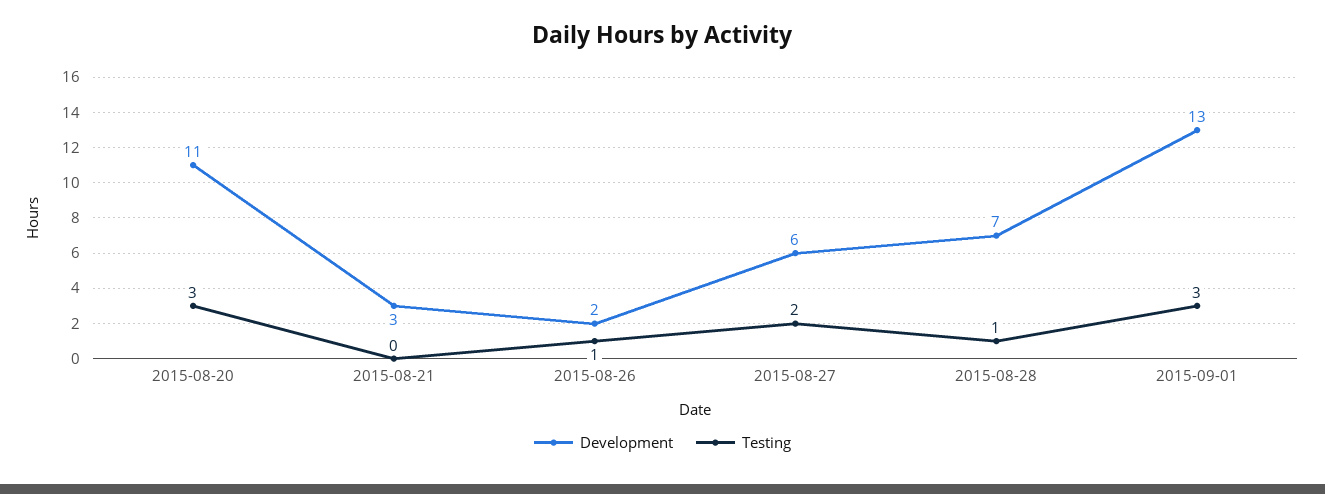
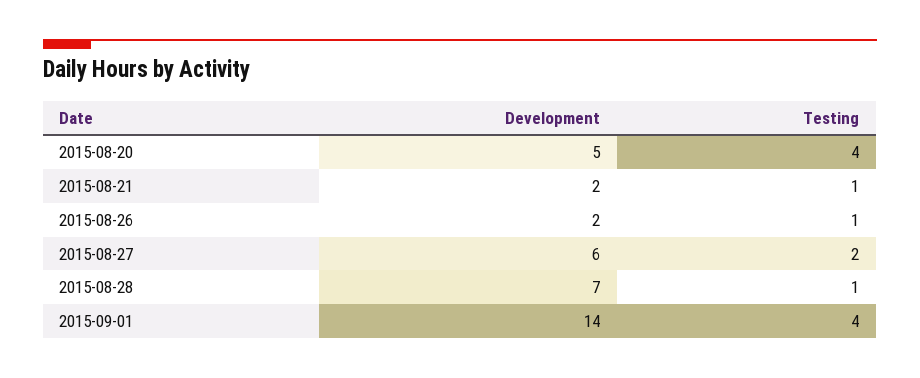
Development, 2015-08-20: 11 -> 5
Testing, 2015-08-20: 3 -> 4
Development, 2015-08-21: 3 -> 2
Testing, 2015-08-21: 0 -> 1
Development, 2015-09-01: 13 -> 14
Testing, 2015-09-01: 3 -> 4

